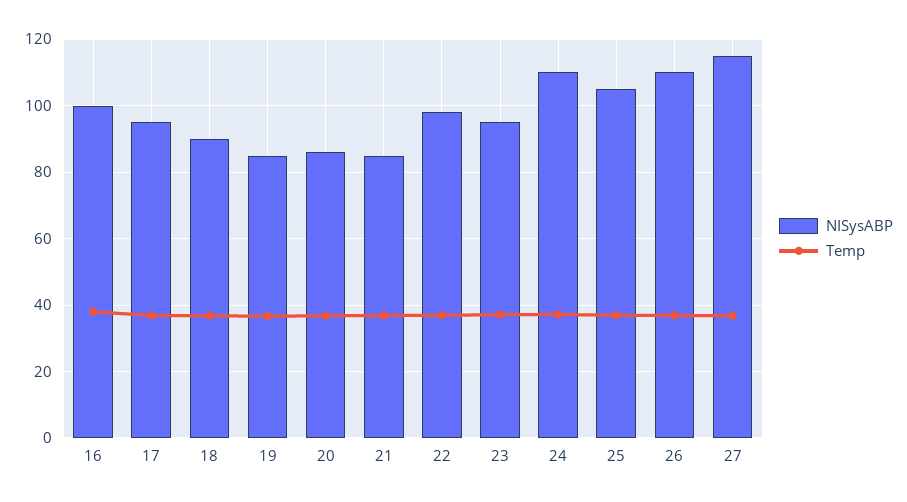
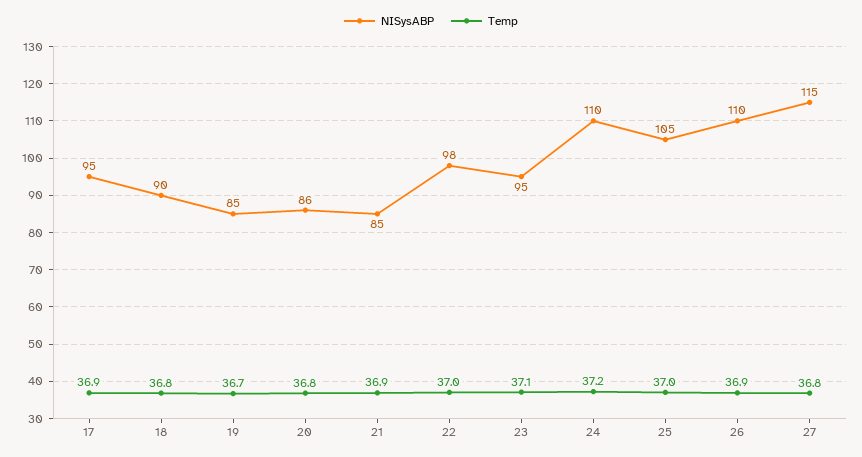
NISysABP, 16: 100 -> none
Temp, 16: 38 -> none

